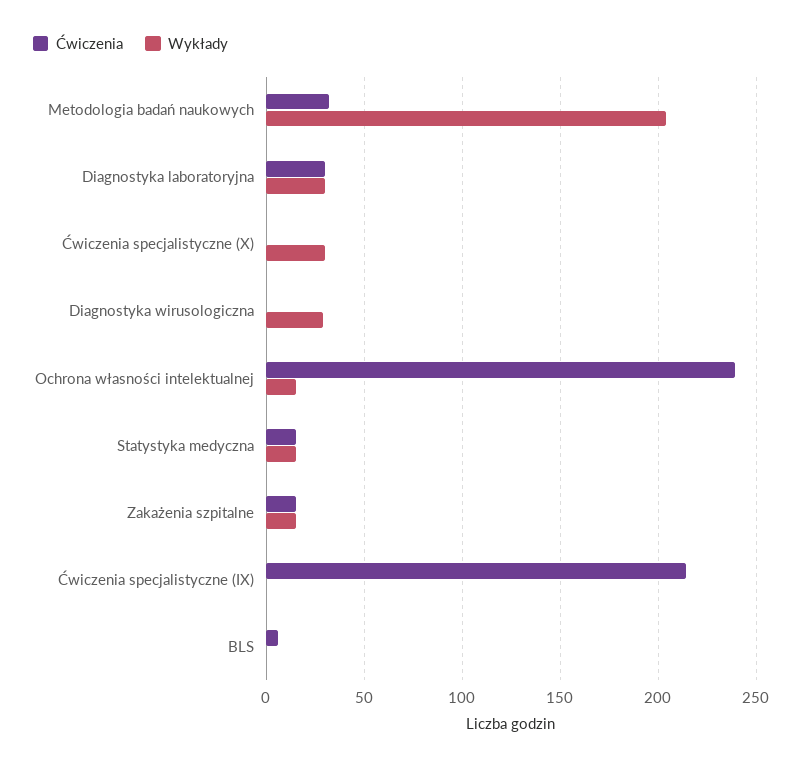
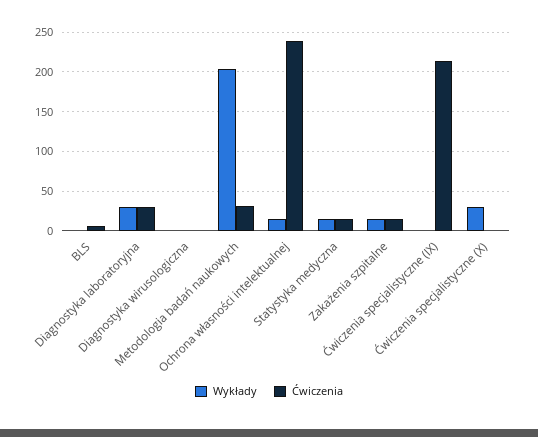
Wykłady, Diagnostyka wirusologiczna: 30 -> 0

